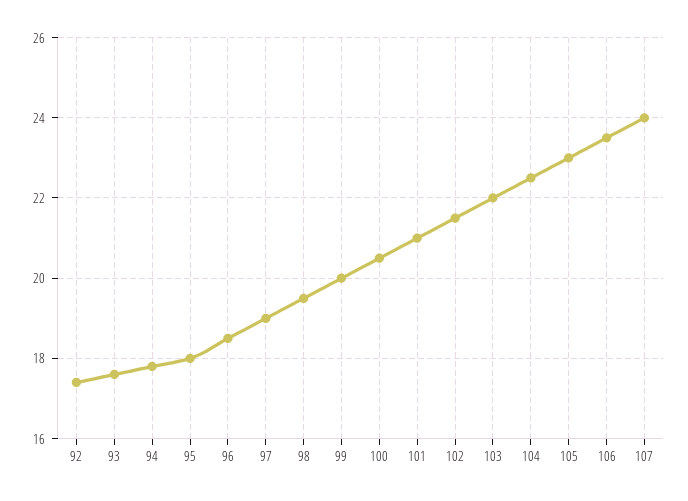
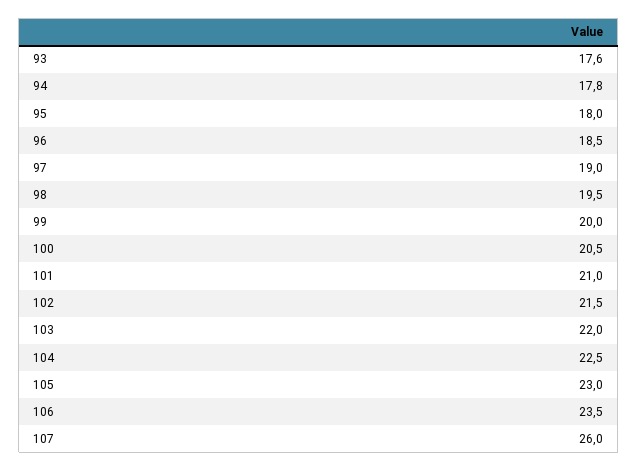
92: 17.5 -> none
107: 24 -> 26

